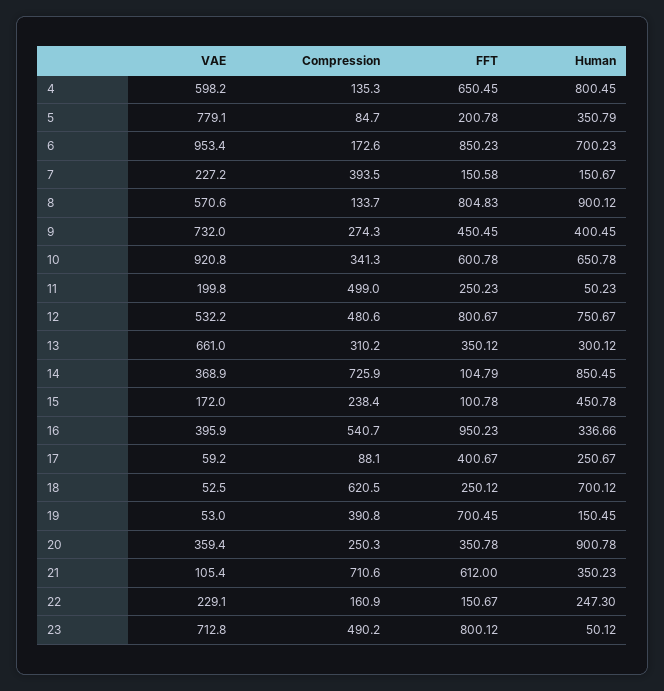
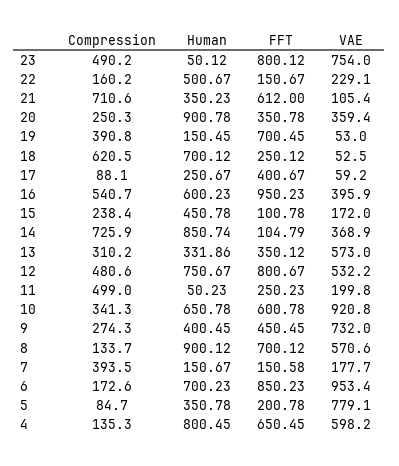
Human, 5: 350.79 -> 350.78
VAE, 7: 227.2 -> 177.7
FFT, 8: 804.83 -> 700.12
VAE, 13: 661 -> 573
Human, 13: 300.12 -> 331.86
Human, 14: 850.45 -> 850.74
Human, 16: 336.66 -> 600.23
Compression, 22: 160.9 -> 160.2
Human, 22: 247.3 -> 500.67
VAE, 23: 712.8 -> 754

